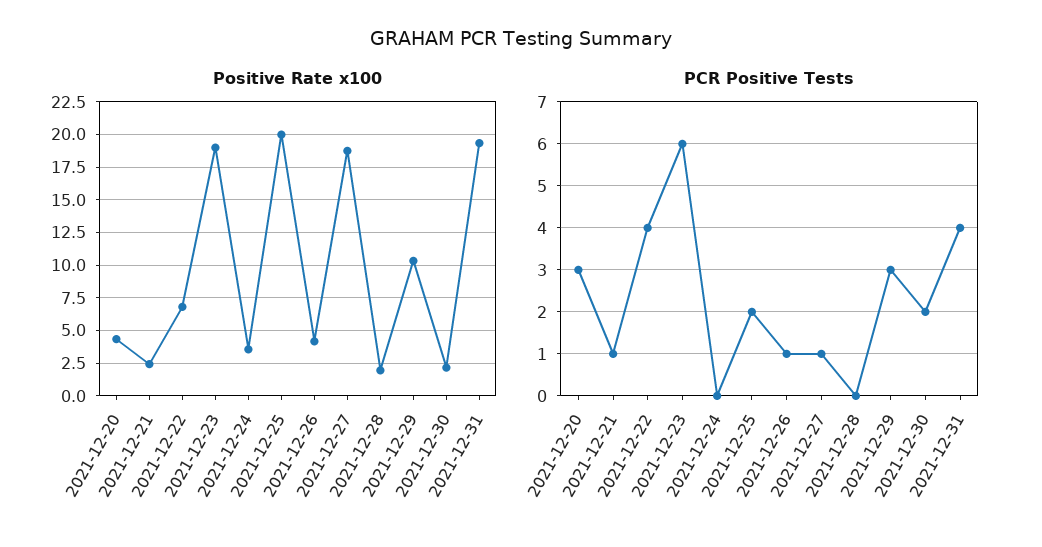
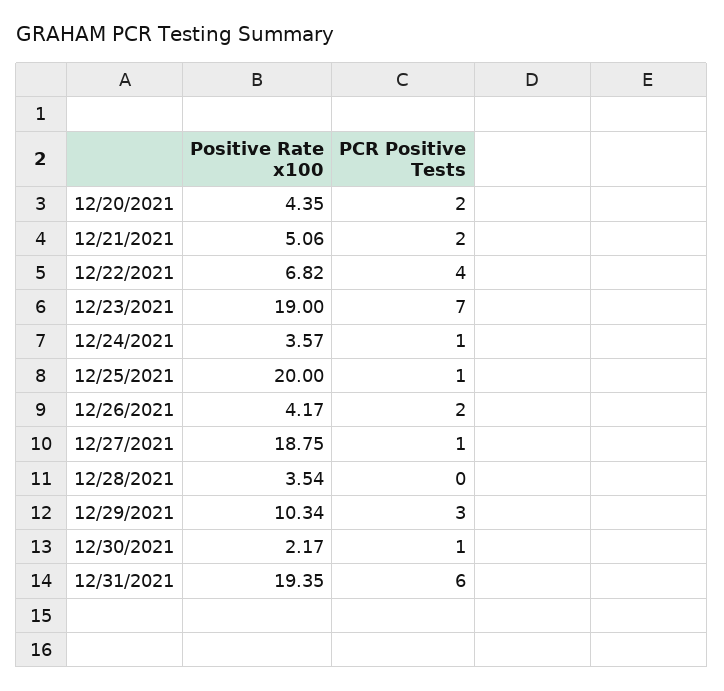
Positive Rate x100, 2021-12-21: 2.5 -> 5.06
Positive Rate x100, 2021-12-28: 2 -> 3.54
PCR Positive Tests, 2021-12-20: 3 -> 2
PCR Positive Tests, 2021-12-21: 1 -> 2
PCR Positive Tests, 2021-12-23: 6 -> 7
PCR Positive Tests, 2021-12-24: 0 -> 1
PCR Positive Tests, 2021-12-25: 2 -> 1
PCR Positive Tests, 2021-12-26: 1 -> 2
PCR Positive Tests, 2021-12-30: 2 -> 1
PCR Positive Tests, 2021-12-31: 4 -> 6

